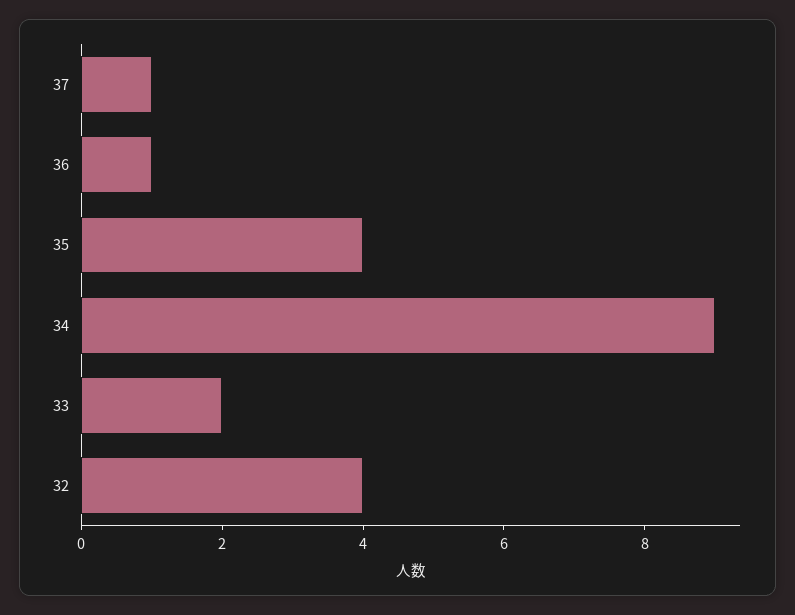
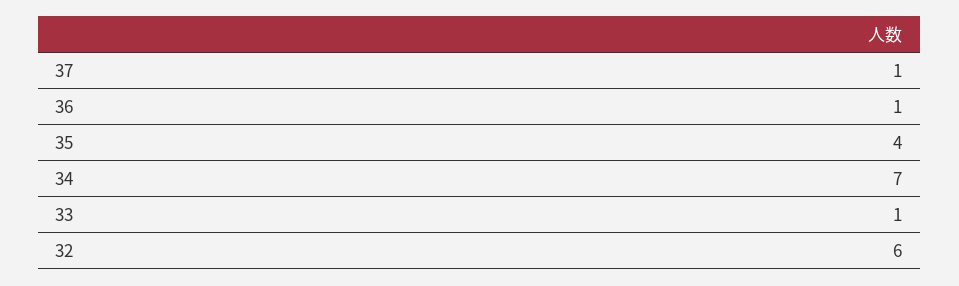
34: 9 -> 7
33: 2 -> 1
32: 4 -> 6

